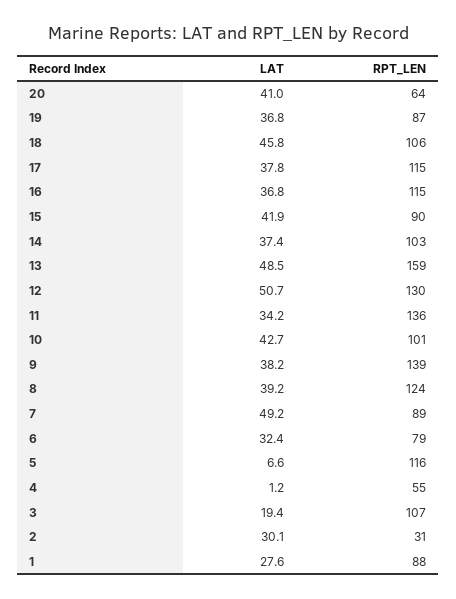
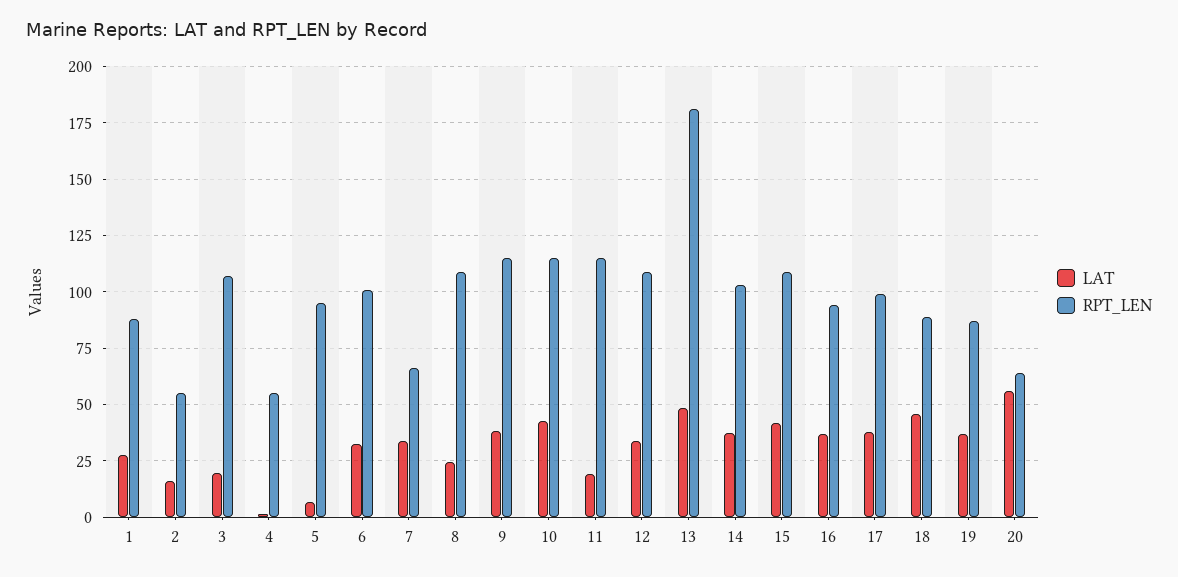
LAT, 20: 41 -> 55
RPT_LEN, 18: 106 -> 90
RPT_LEN, 17: 115 -> 100
RPT_LEN, 16: 115 -> 95
RPT_LEN, 15: 90 -> 110
RPT_LEN, 13: 159 -> 180
LAT, 12: 50.7 -> 35
RPT_LEN, 12: 130 -> 110
LAT, 11: 34.2 -> 20
RPT_LEN, 11: 136 -> 115
RPT_LEN, 10: 101 -> 115
RPT_LEN, 9: 139 -> 115
LAT, 8: 39.2 -> 25
RPT_LEN, 8: 124 -> 110
LAT, 7: 49.2 -> 35
RPT_LEN, 7: 89 -> 65
RPT_LEN, 6: 79 -> 100
RPT_LEN, 5: 116 -> 95
LAT, 2: 30.1 -> 15
RPT_LEN, 2: 31 -> 55

